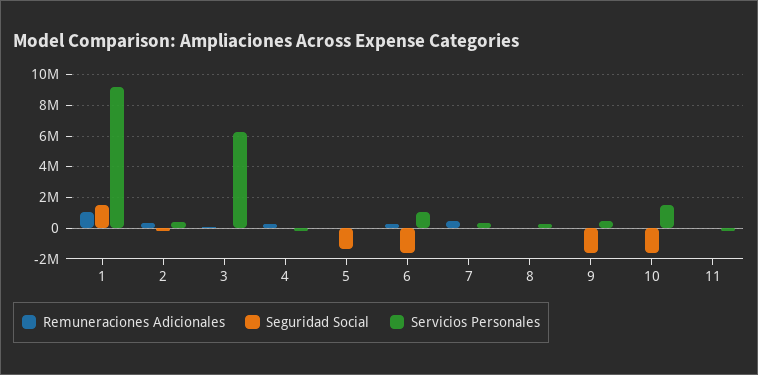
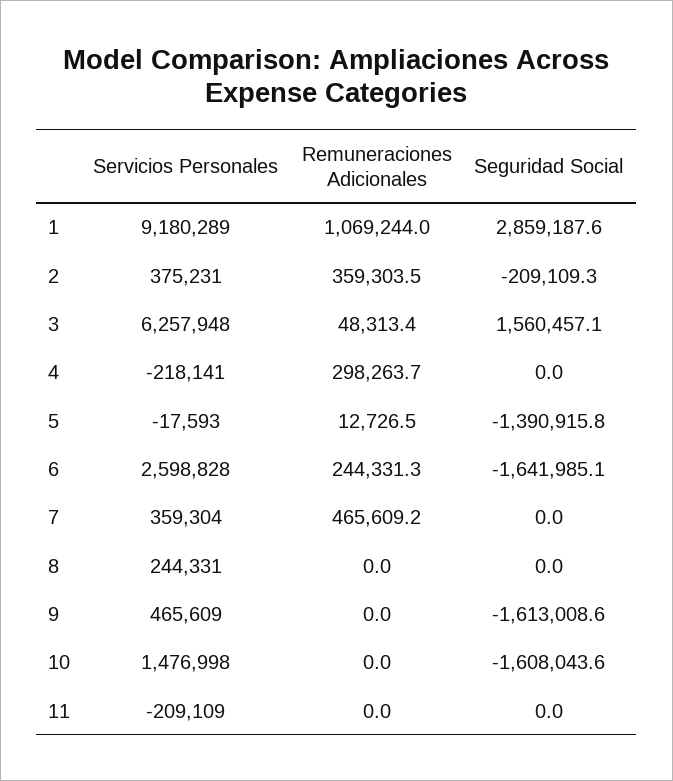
Seguridad Social, 1: 1500000 -> 2859187.6
Seguridad Social, 3: 0 -> 1560457.1
Servicios Personales, 6: 1000000 -> 2598828

